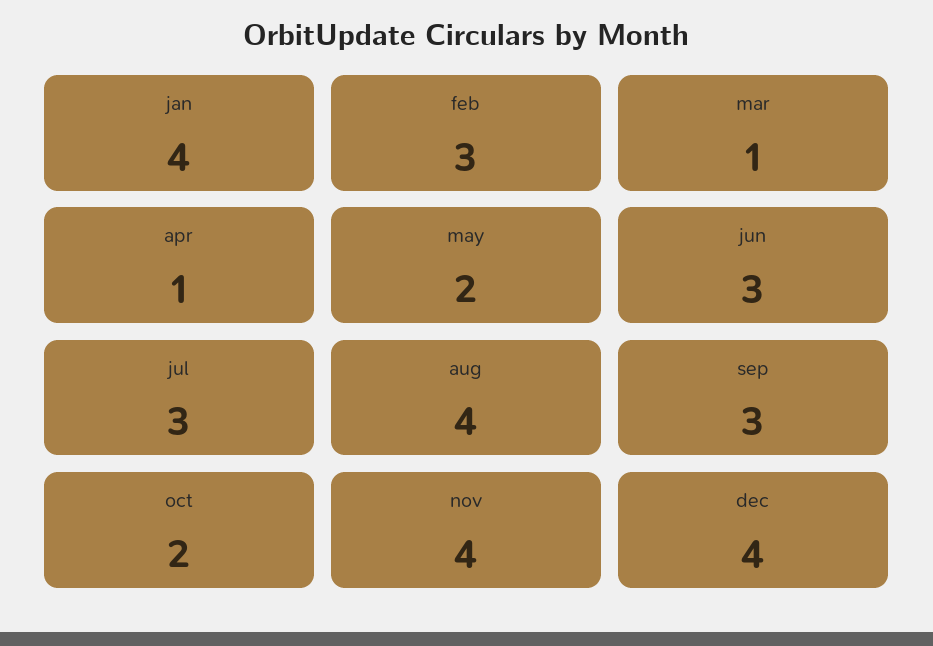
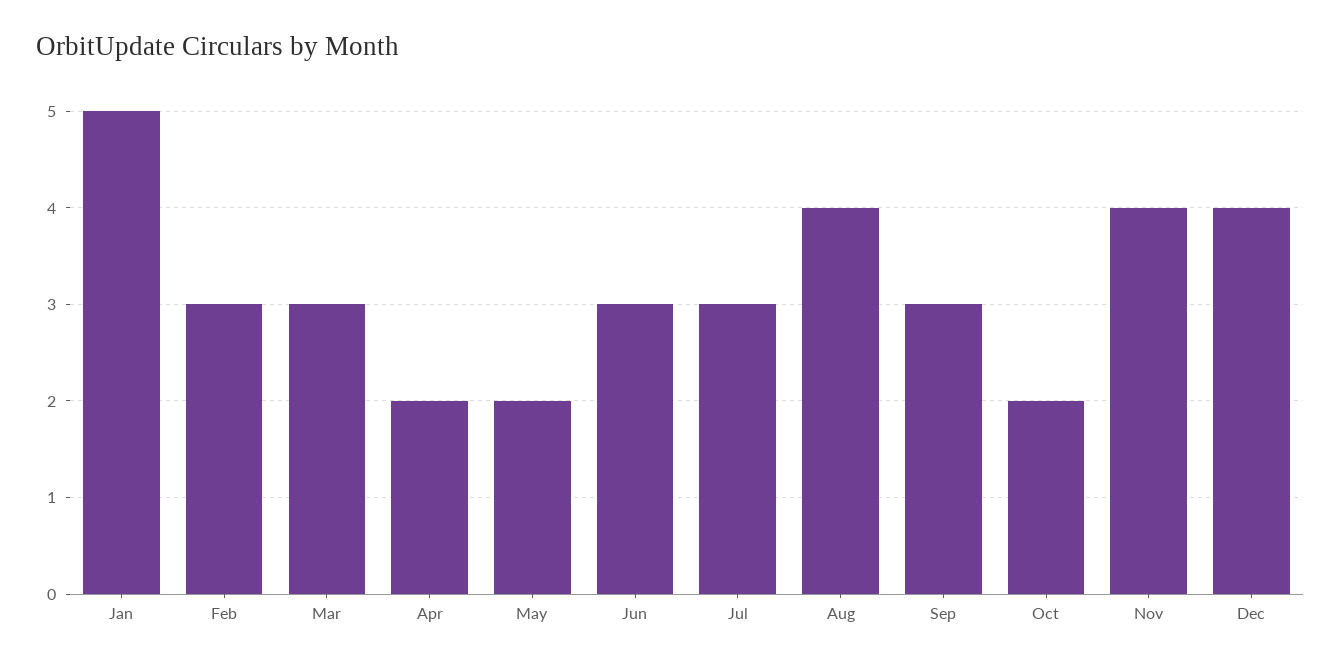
jan: 4 -> 5
mar: 1 -> 3
apr: 1 -> 2

